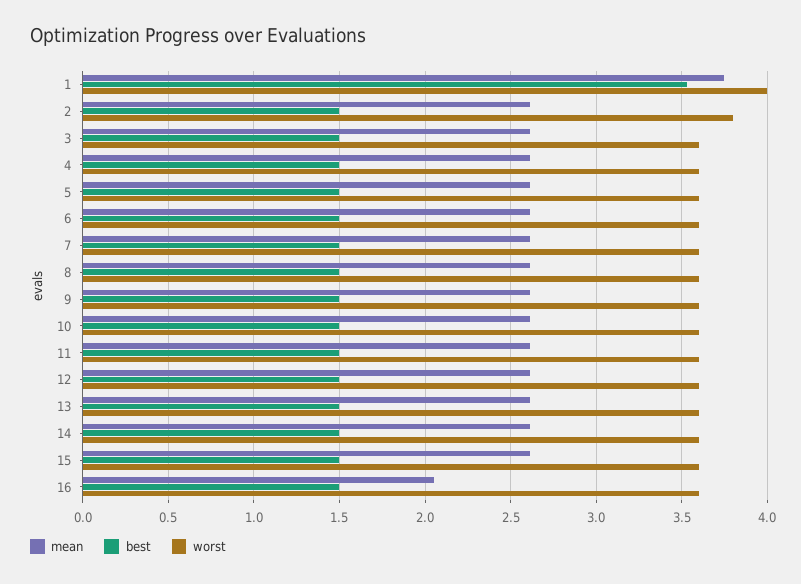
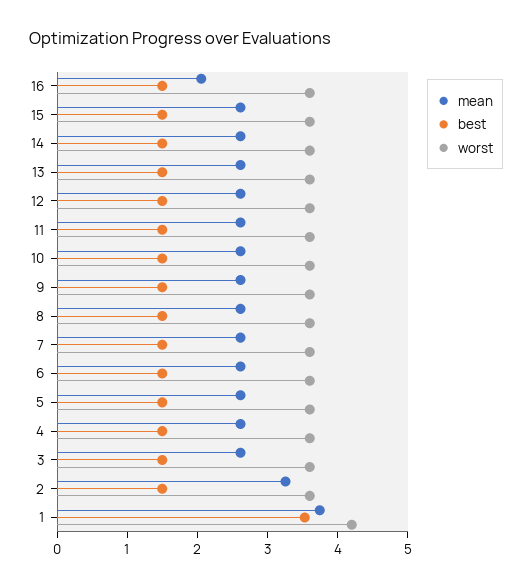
worst, 1: 4 -> 4.2
mean, 2: 2.6 -> 3.2
worst, 2: 3.8 -> 3.6

